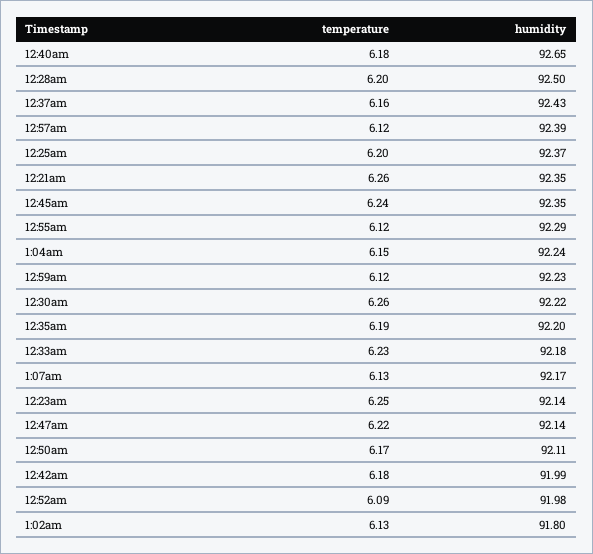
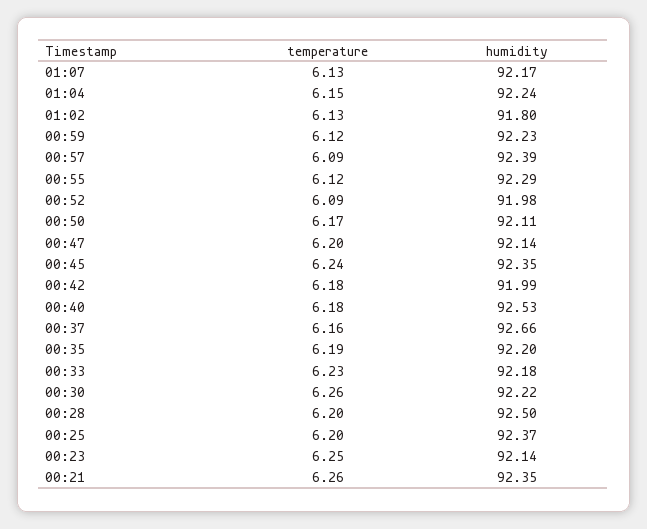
humidity, 12:40am: 92.65 -> 92.53
humidity, 12:37am: 92.43 -> 92.66
temperature, 12:57am: 6.12 -> 6.09
temperature, 12:47am: 6.22 -> 6.2

